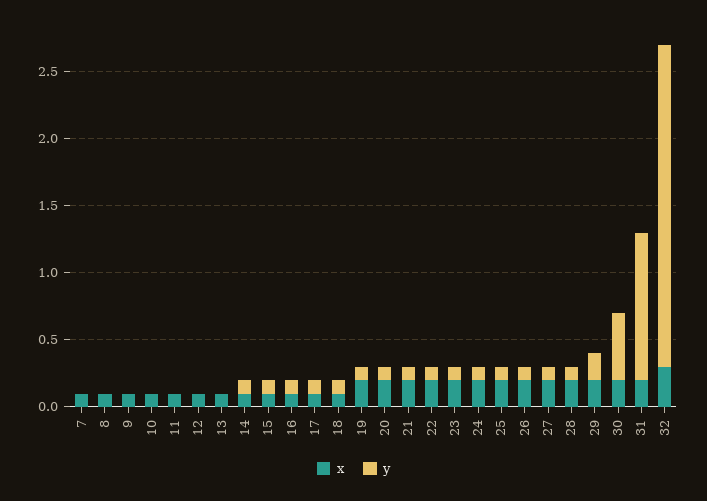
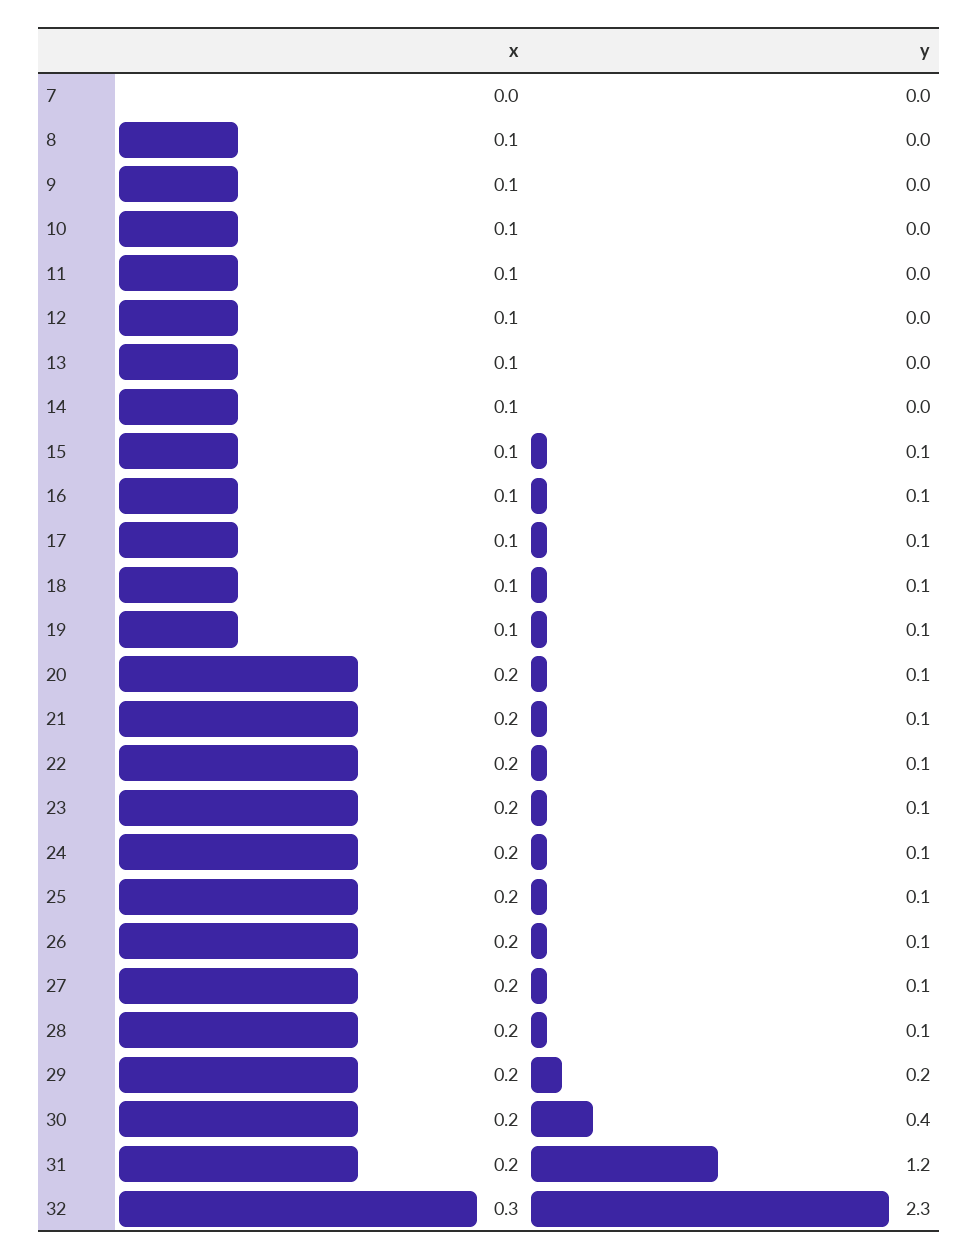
x, 7: 0.1 -> 0
y, 14: 0.1 -> 0
x, 19: 0.2 -> 0.1
y, 30: 0.5 -> 0.4
y, 31: 1.1 -> 1.2
y, 32: 2.4 -> 2.3

